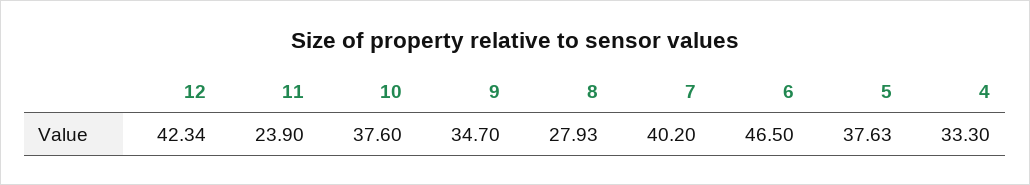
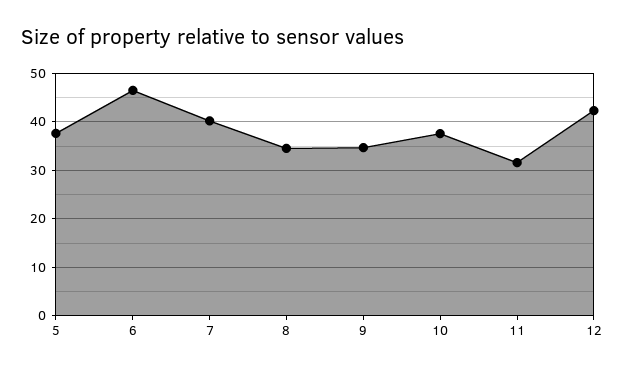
11: 23.9 -> 32
8: 27.93 -> 34
4: 33.3 -> none

